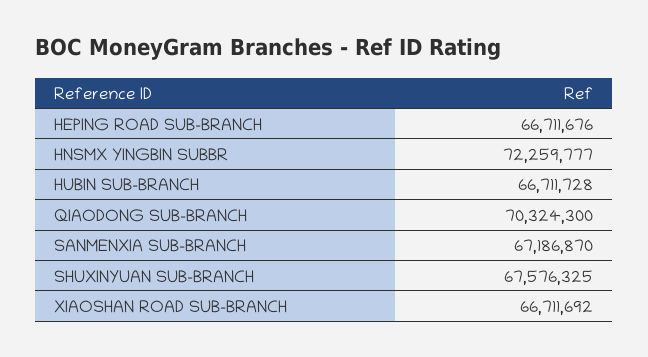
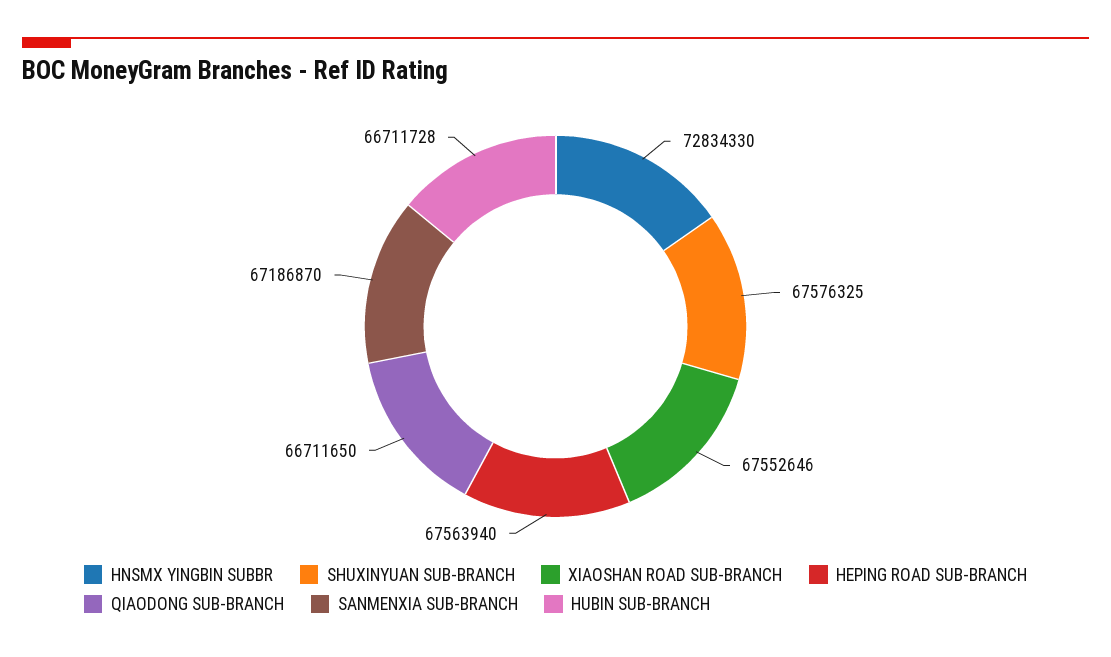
HEPING ROAD SUB-BRANCH: 66711676 -> 67563940
HNSMX YINGBIN SUBBR: 72259777 -> 72834330
QIAODONG SUB-BRANCH: 70324300 -> 66711650
XIAOSHAN ROAD SUB-BRANCH: 66711692 -> 67552646

